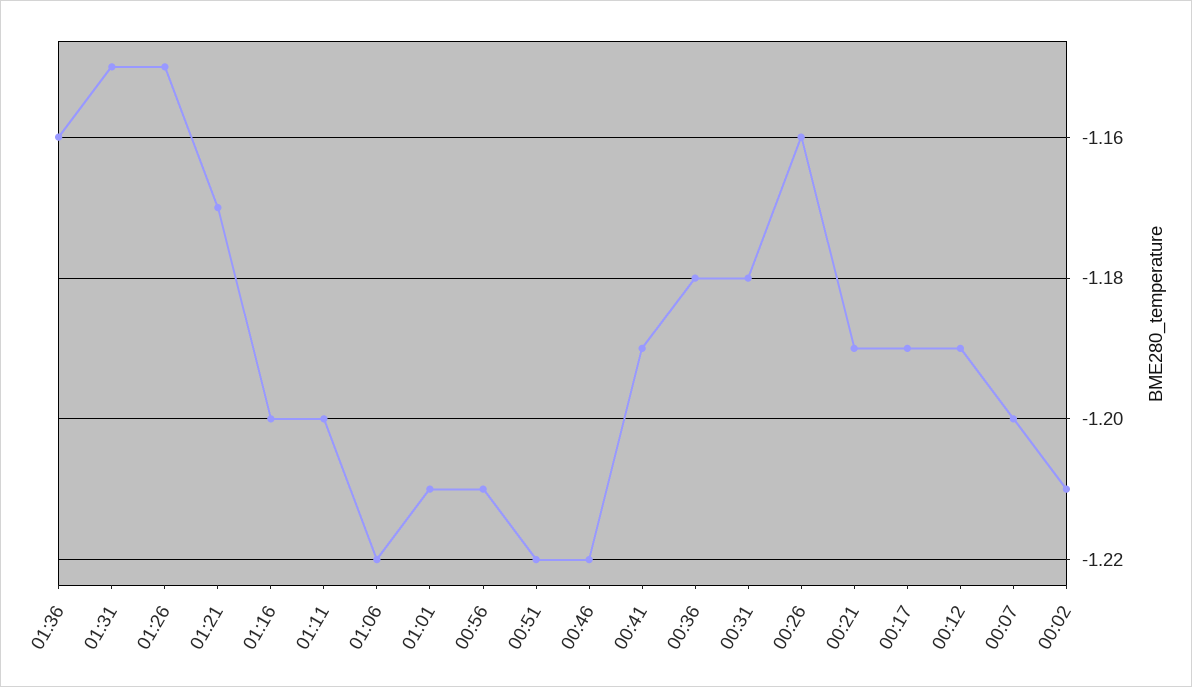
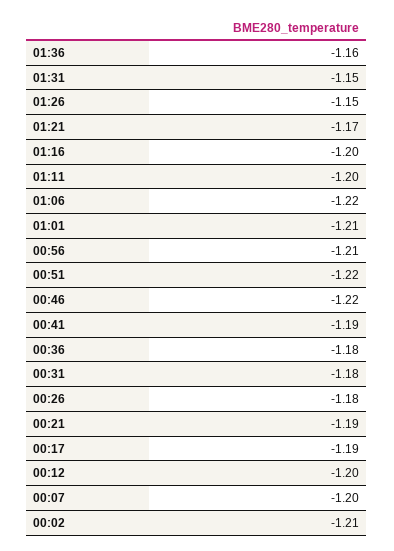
00:26: -1.16 -> -1.18
00:12: -1.19 -> -1.2

